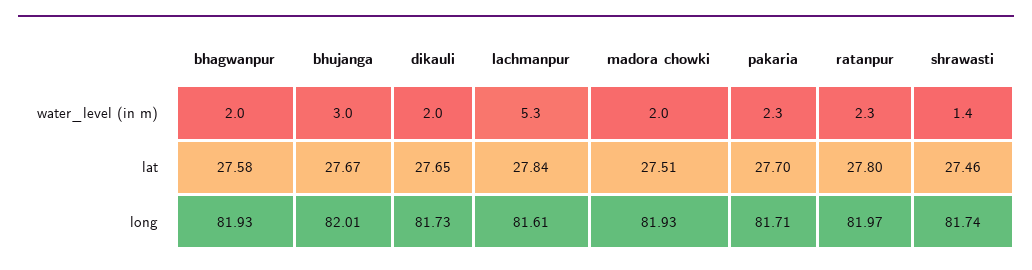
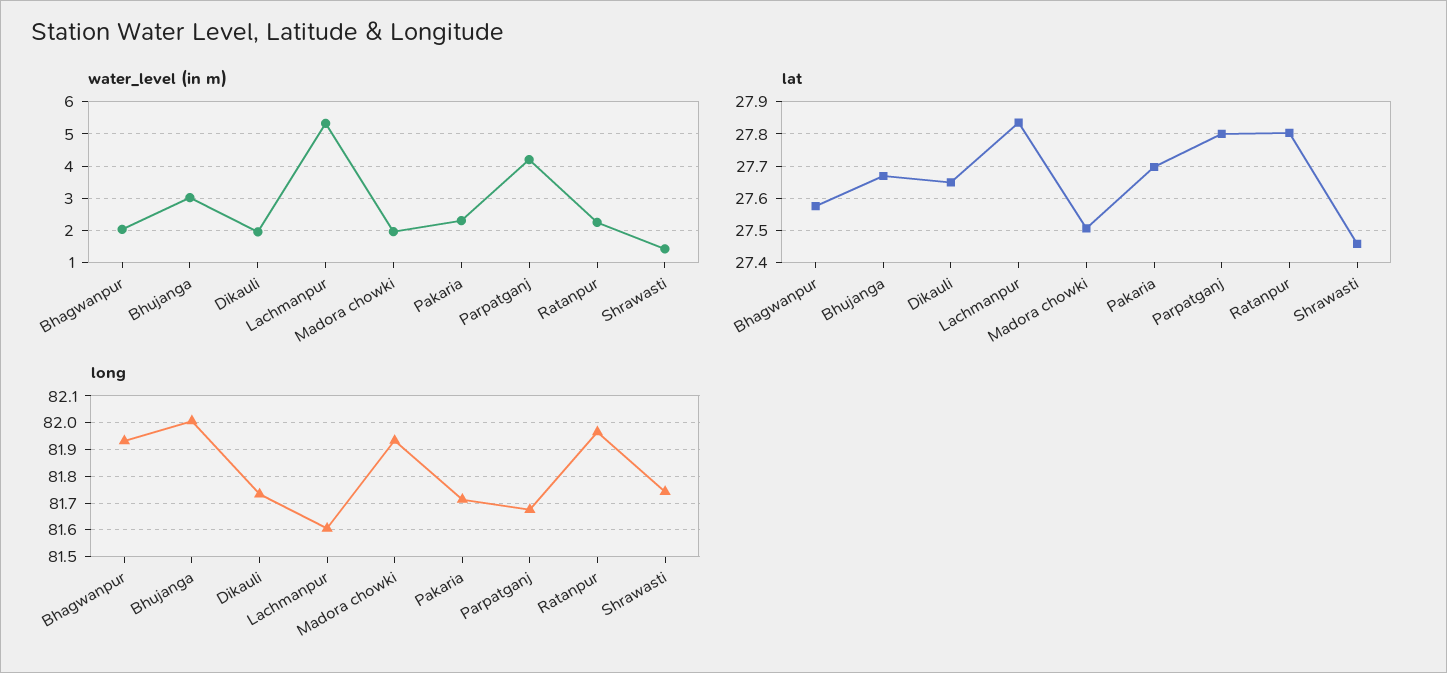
water_level (in m), Parpatganj: none -> 4.2
lat, Parpatganj: none -> 27.8
long, Parpatganj: none -> 81.675

